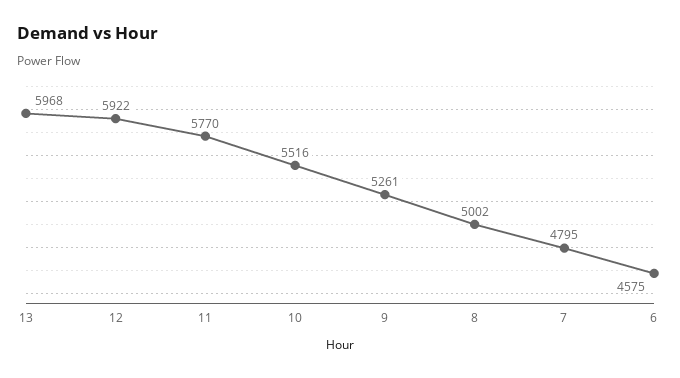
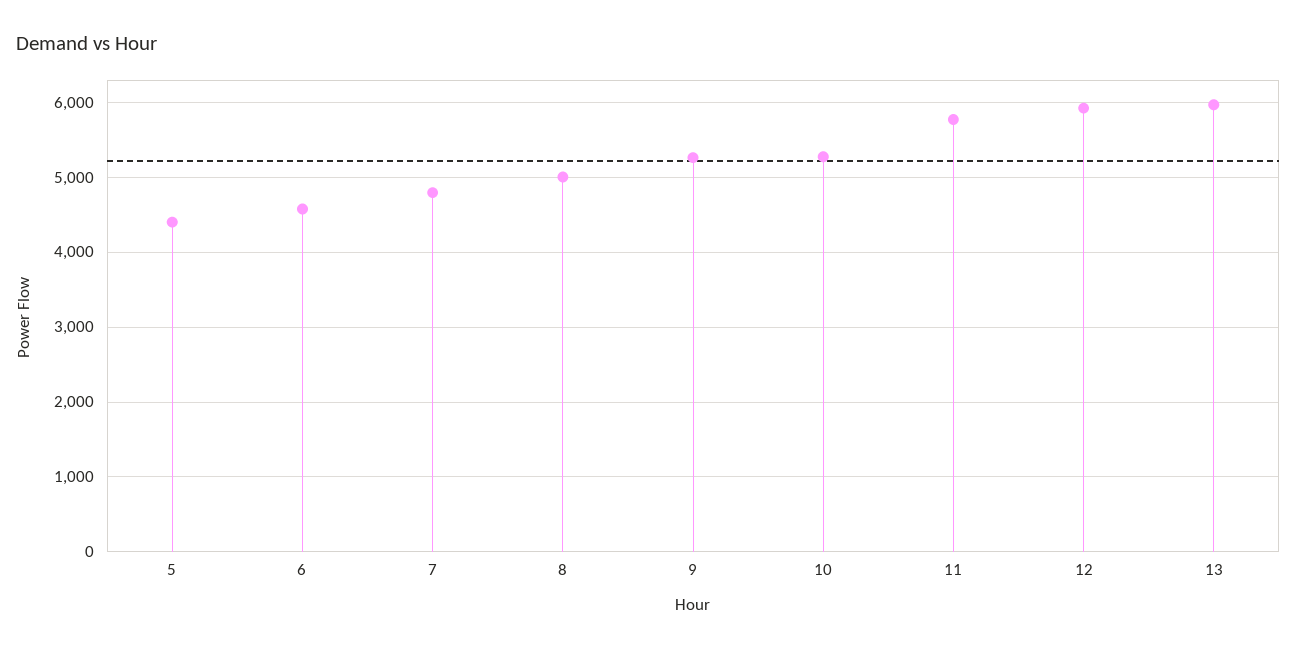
10: 5516 -> 5300
5: none -> 4400

